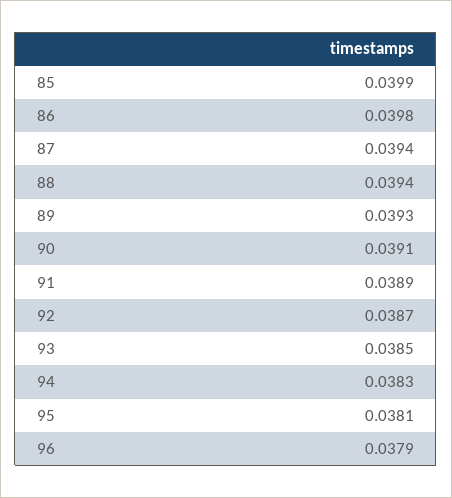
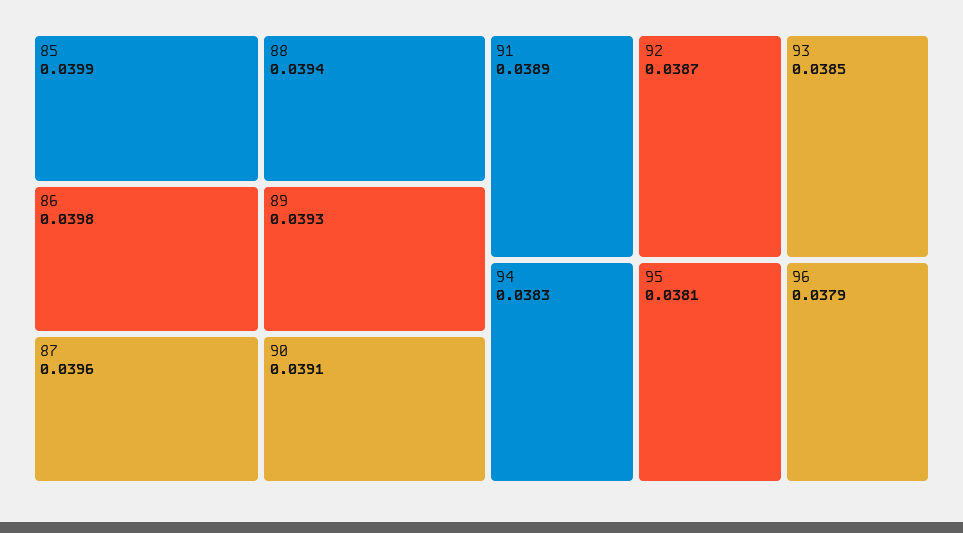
87: 0.0394 -> 0.0396

